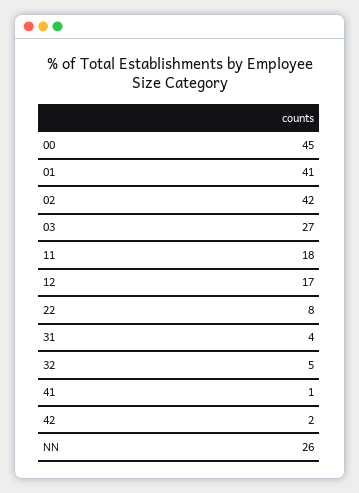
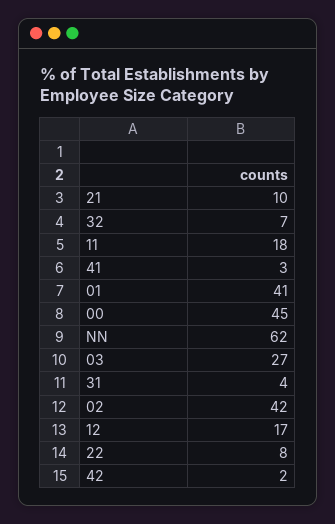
32: 5 -> 7
41: 1 -> 3
NN: 26 -> 62
21: none -> 10

